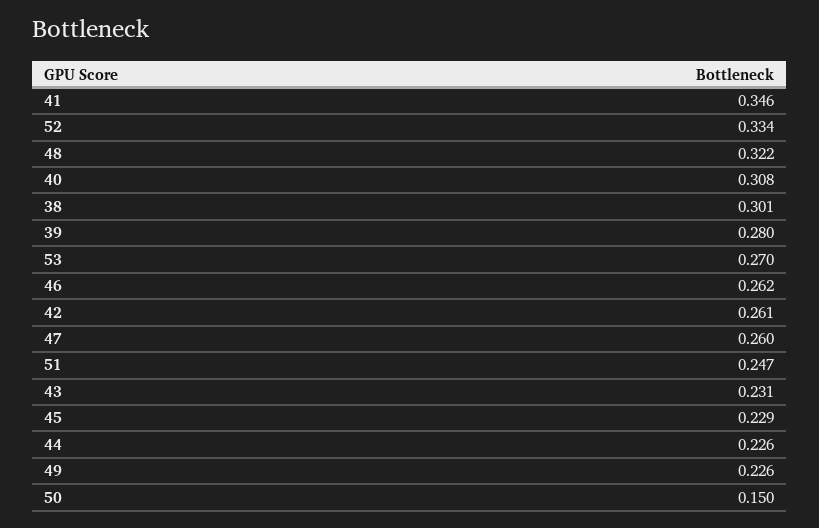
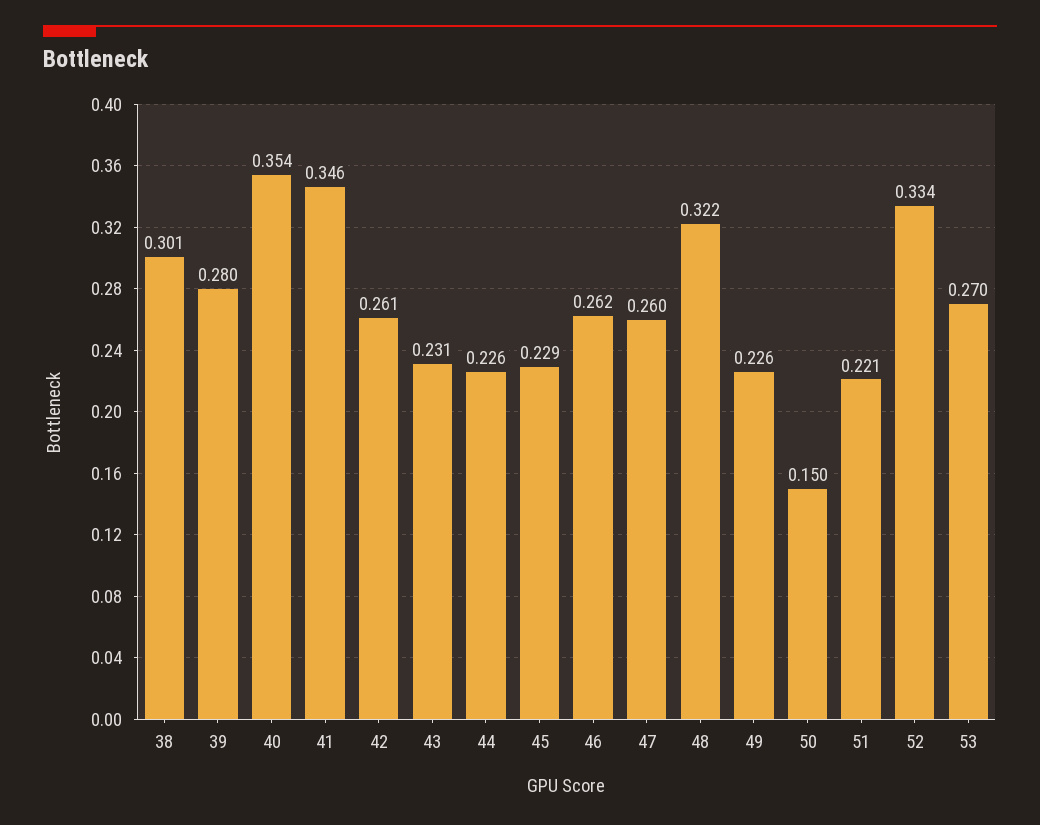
40: 0.308 -> 0.354
51: 0.247 -> 0.221

